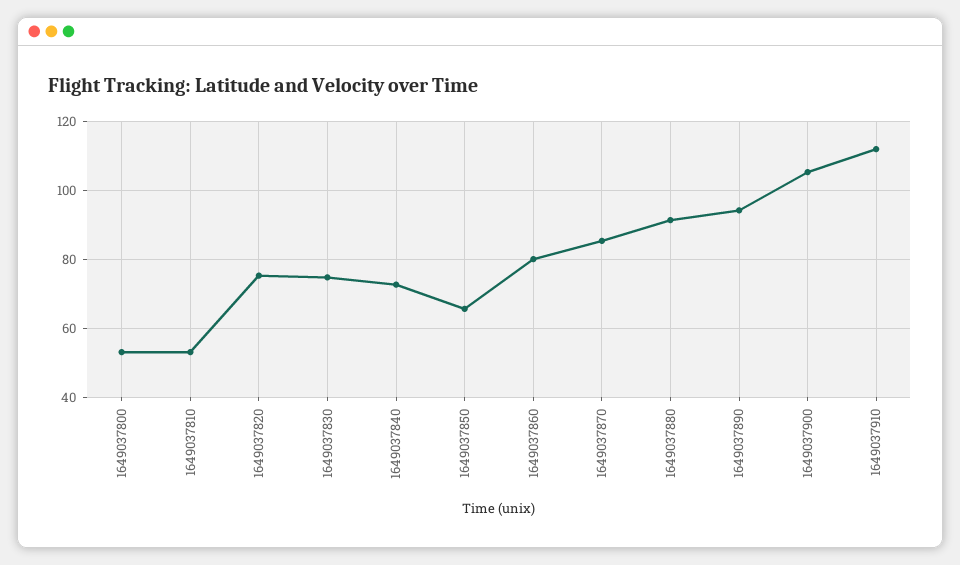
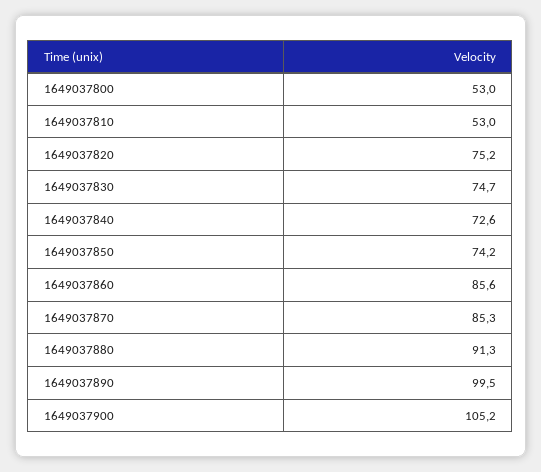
1649037850: 66 -> 74.2
1649037860: 80 -> 85.6
1649037890: 94 -> 99.5
1649037910: 112 -> none

